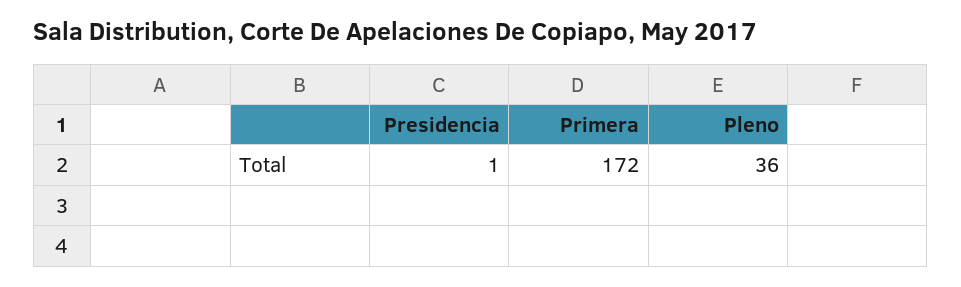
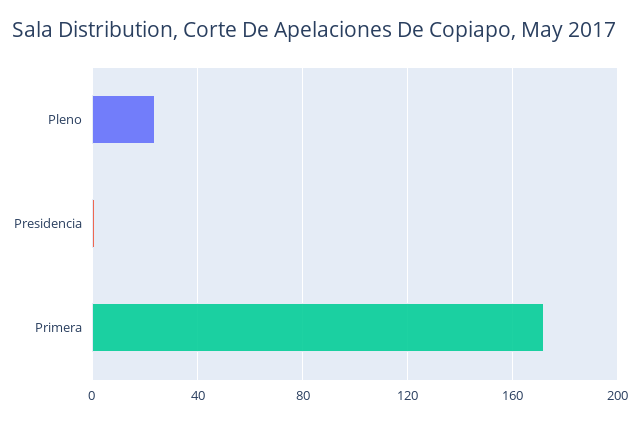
Pleno: 36 -> 25

